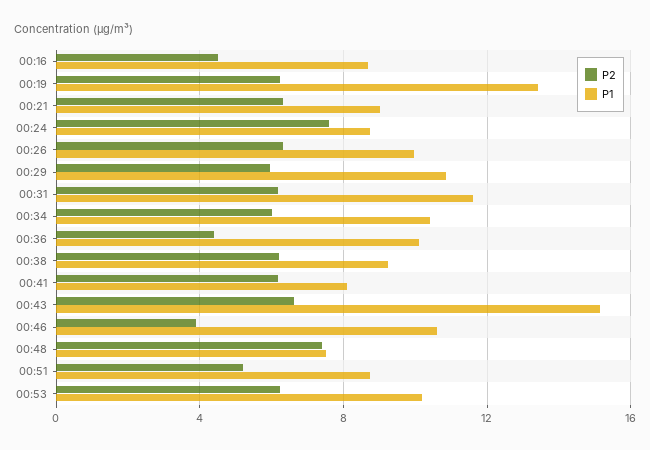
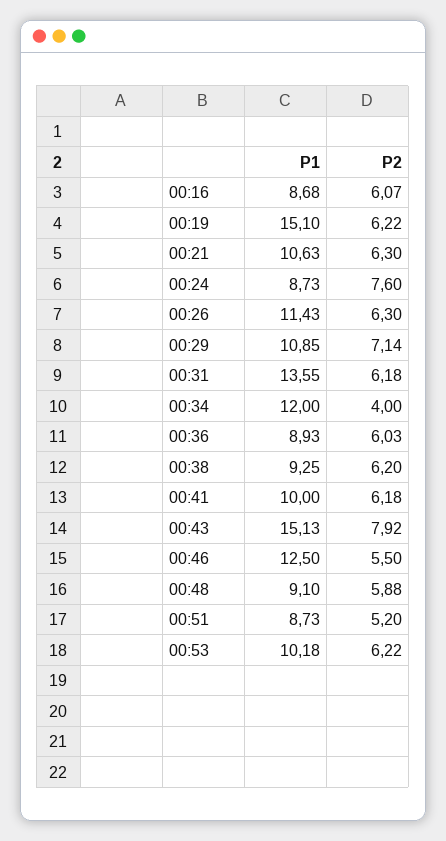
P2, 00:16: 4.5 -> 6.07
P1, 00:19: 13.5 -> 15.1
P1, 00:21: 9 -> 10.63
P1, 00:26: 10 -> 11.43
P2, 00:29: 6 -> 7.14
P1, 00:31: 11.5 -> 13.55
P2, 00:34: 6 -> 4
P1, 00:34: 10.5 -> 12
P2, 00:36: 4.5 -> 6.03
P1, 00:36: 10 -> 8.93
P1, 00:41: 8 -> 10
P2, 00:43: 6.5 -> 7.92
P2, 00:46: 4 -> 5.5
P1, 00:46: 10.5 -> 12.5
P2, 00:48: 7.5 -> 5.88
P1, 00:48: 7.5 -> 9.1

